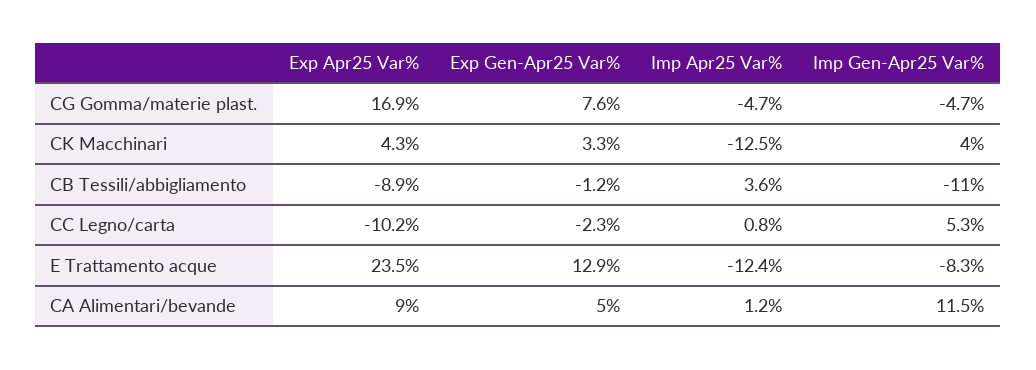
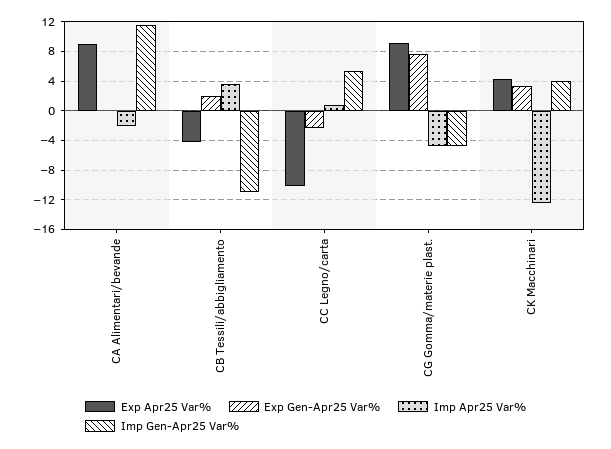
Exp Apr25 Var%, CG Gomma/materie plast.: 16.9 -> 9
Exp Apr25 Var%, CB Tessili/abbigliamento: -8.9 -> -4
Exp Gen-Apr25 Var%, CB Tessili/abbigliamento: -1.2 -> 2
Exp Apr25 Var%, E Trattamento acque: 23.5 -> none
Exp Gen-Apr25 Var%, E Trattamento acque: 12.9 -> none
Imp Apr25 Var%, E Trattamento acque: -12.4 -> none
Imp Gen-Apr25 Var%, E Trattamento acque: -8.3 -> none
Exp Gen-Apr25 Var%, CA Alimentari/bevande: 5 -> 0
Imp Apr25 Var%, CA Alimentari/bevande: 1.2 -> -2

